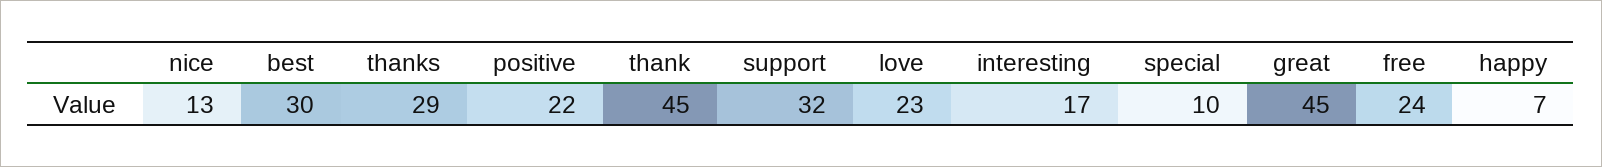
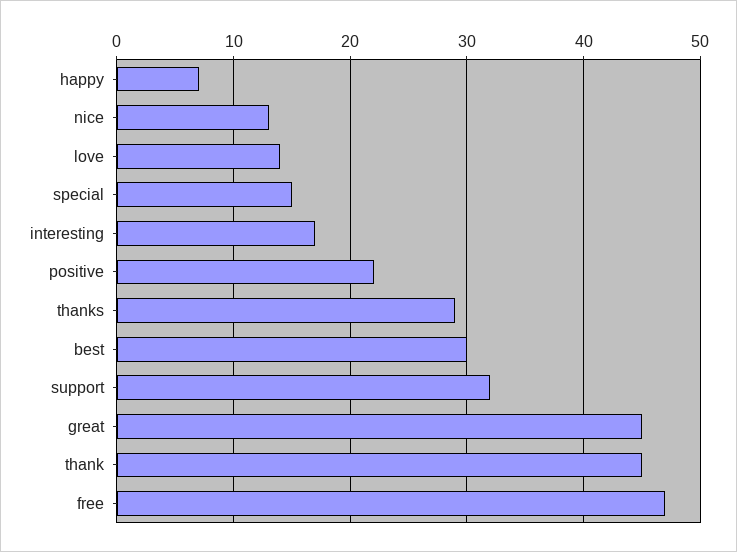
love: 23 -> 14
special: 10 -> 15
free: 24 -> 47

